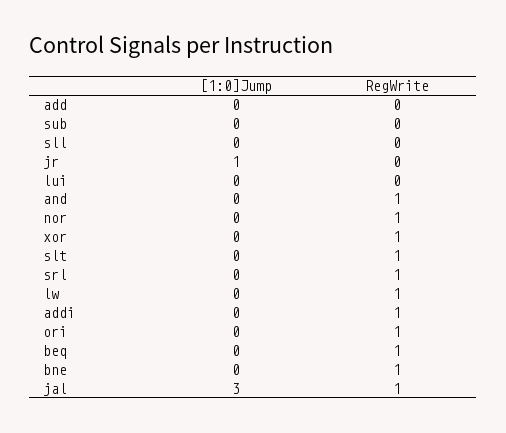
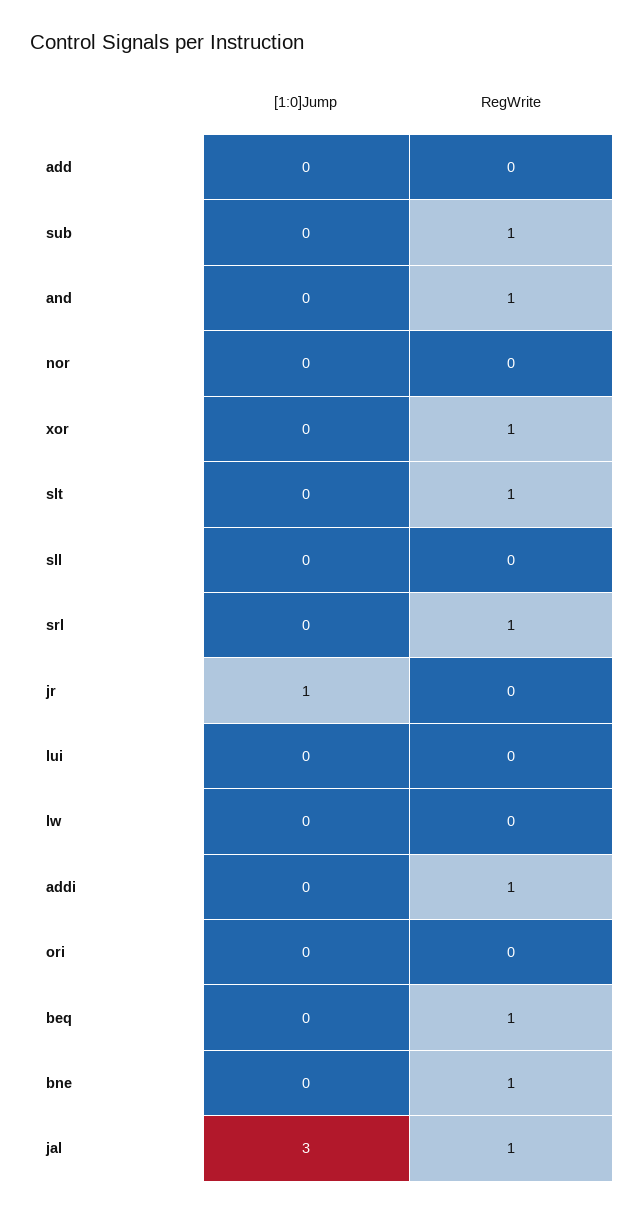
RegWrite, sub: 0 -> 1
RegWrite, nor: 1 -> 0
RegWrite, lw: 1 -> 0
RegWrite, ori: 1 -> 0

